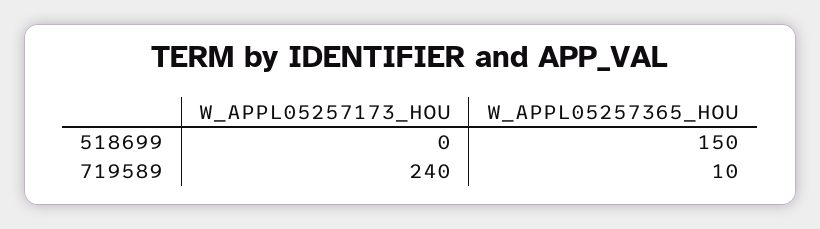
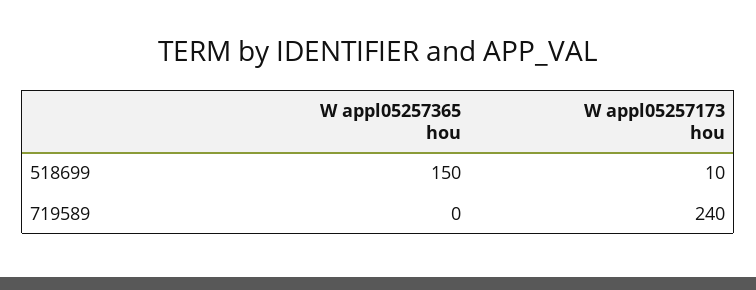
W_APPL05257173_HOU, 518699: 0 -> 10
W_APPL05257365_HOU, 719589: 10 -> 0

